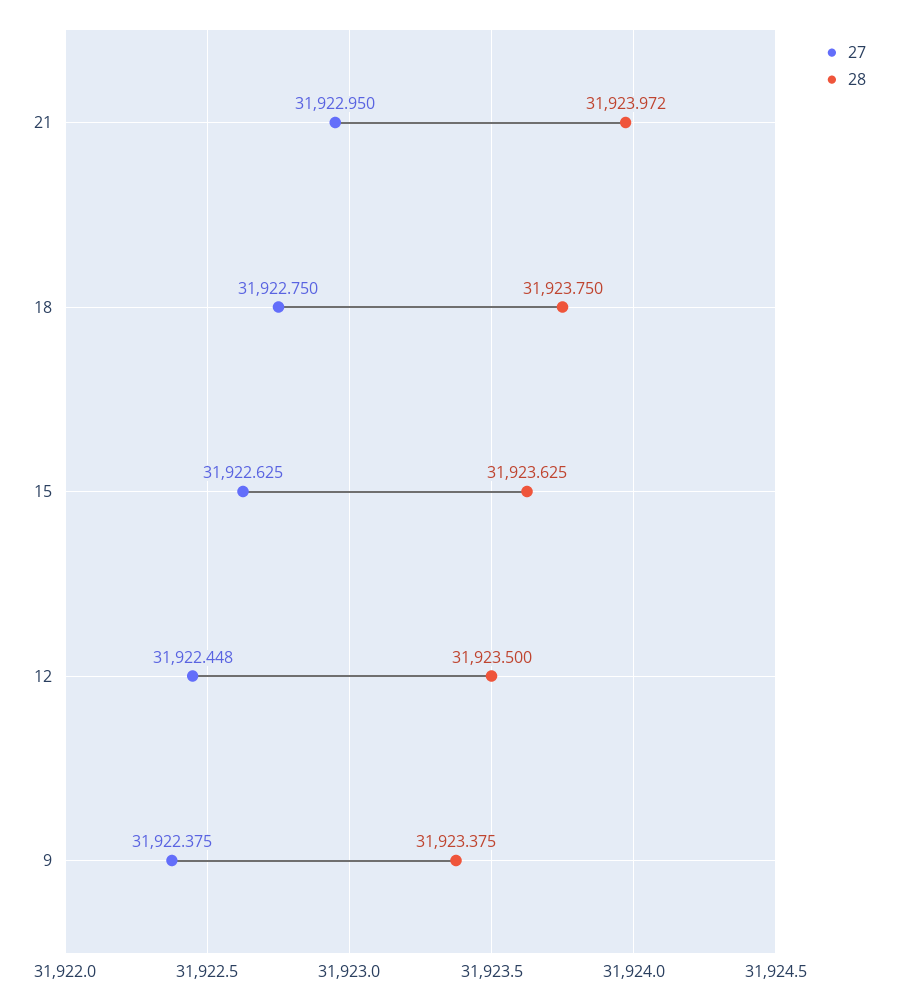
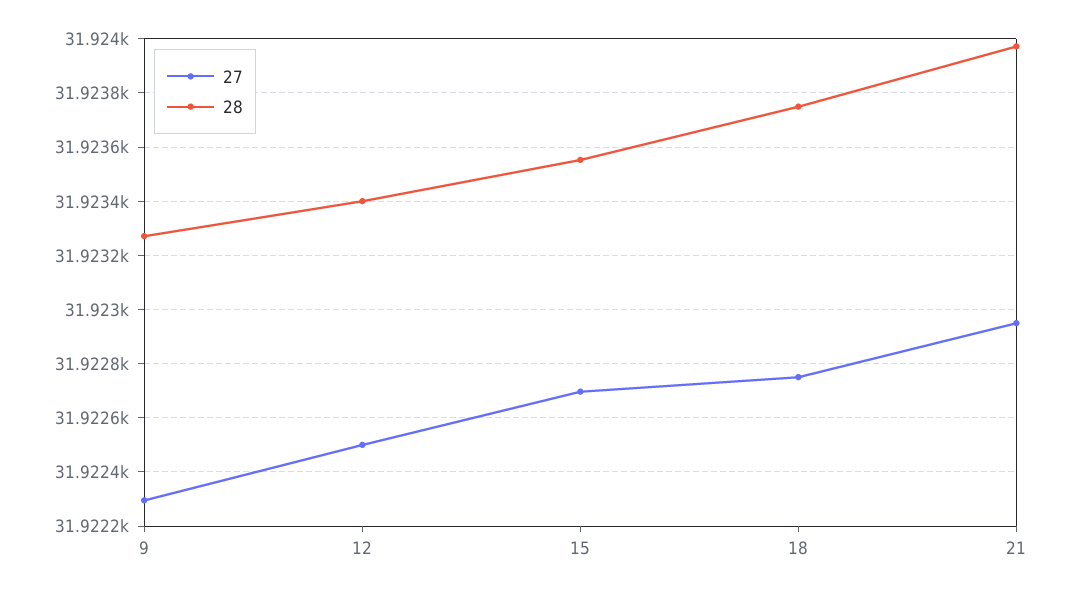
27, 15: 31922.625 -> 31922.7
28, 15: 31923.625 -> 31923.55
27, 12: 31922.448 -> 31922.5
28, 12: 31923.5 -> 31923.4
27, 9: 31922.375 -> 31922.3
28, 9: 31923.375 -> 31923.275

